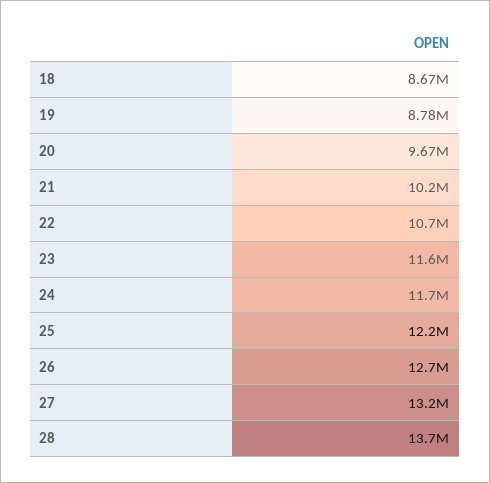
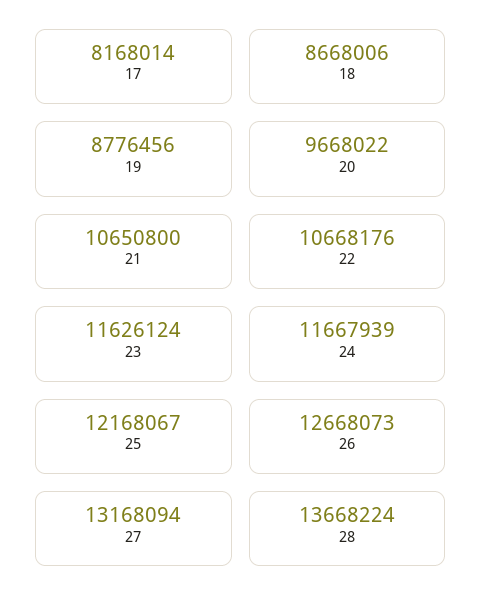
21: 10200000 -> 10650800
17: none -> 8168014

